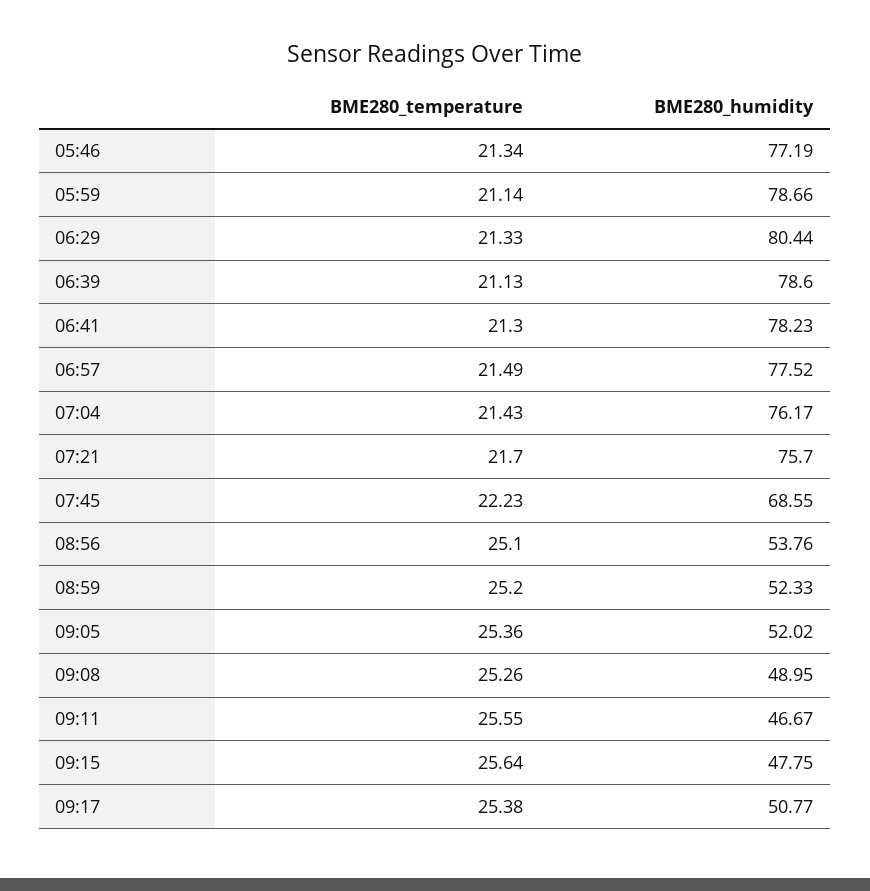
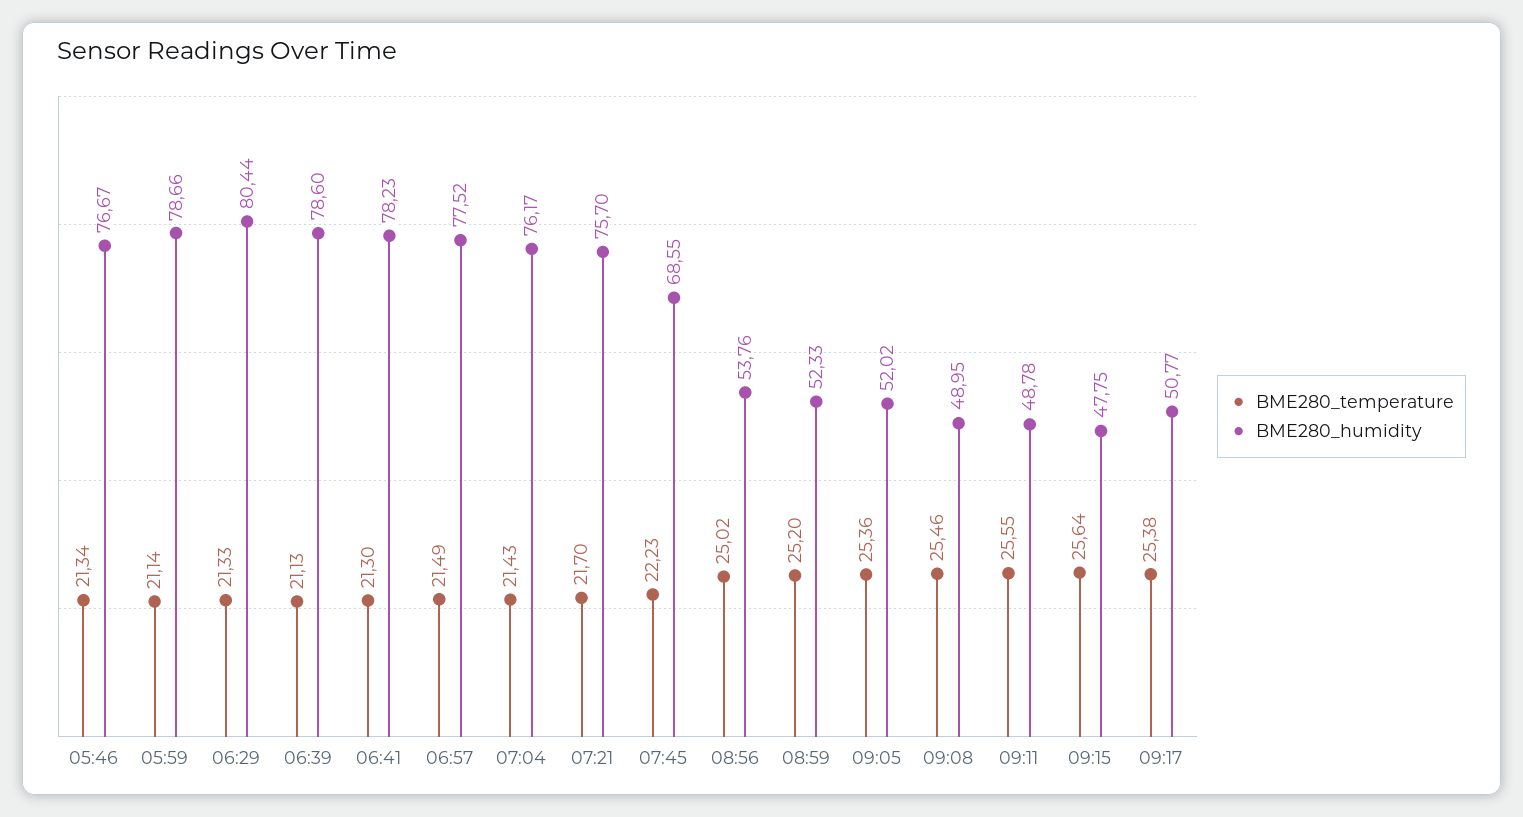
BME280_humidity, 05:46: 77.19 -> 76.67
BME280_temperature, 08:56: 25.1 -> 25.02
BME280_temperature, 09:08: 25.26 -> 25.46
BME280_humidity, 09:11: 46.67 -> 48.78

